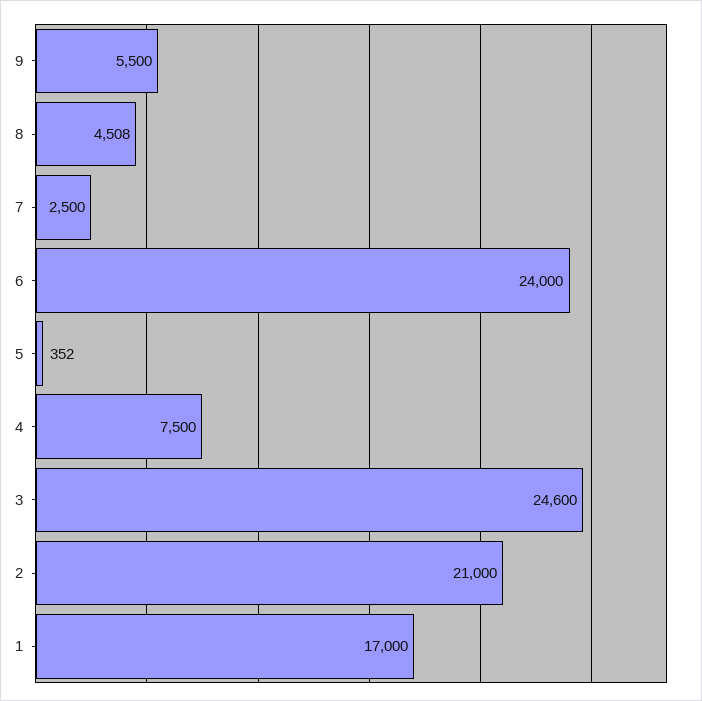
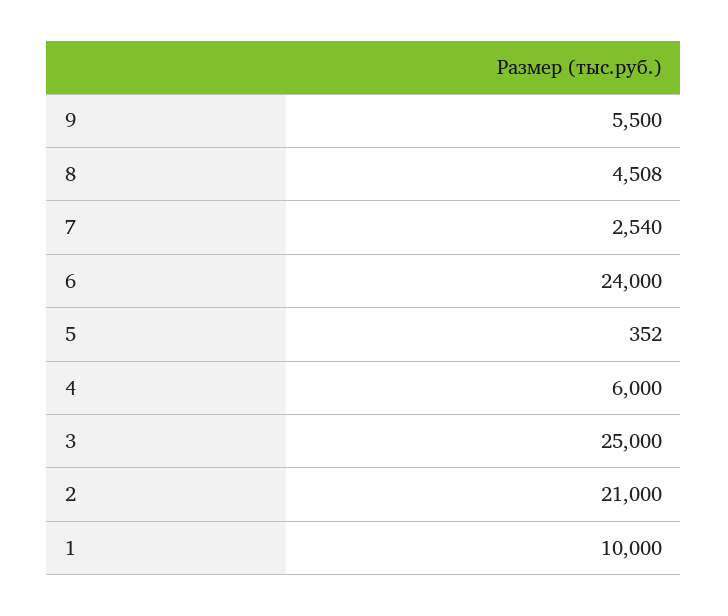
7: 2500 -> 2540
4: 7500 -> 6000
3: 24600 -> 25000
1: 17000 -> 10000

